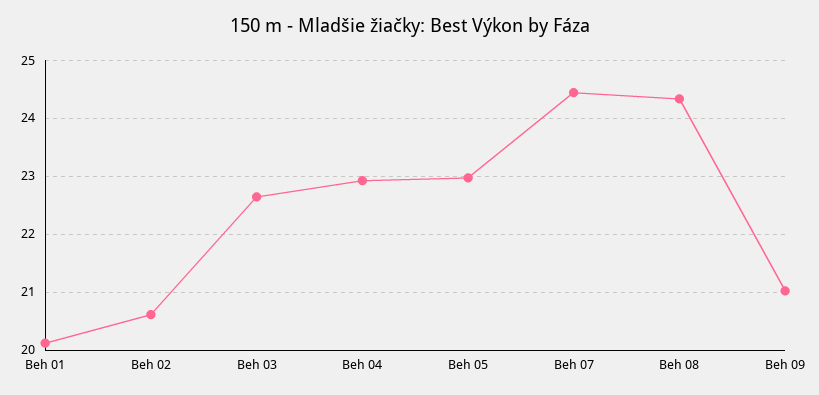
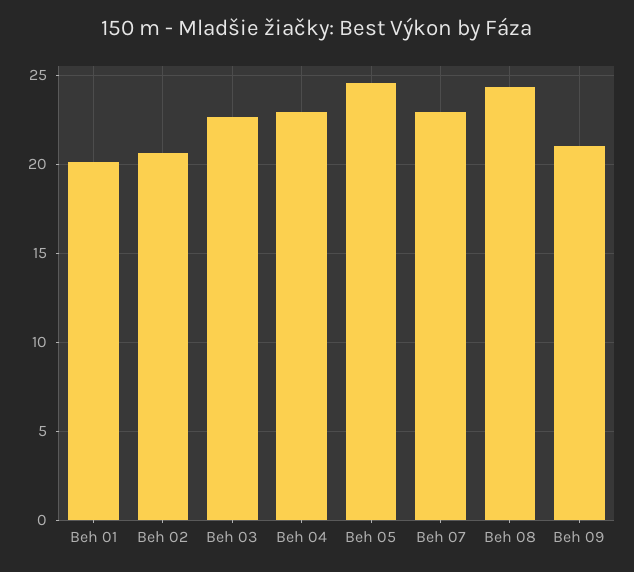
Beh 05: 23 -> 24.5
Beh 07: 24.4 -> 23

